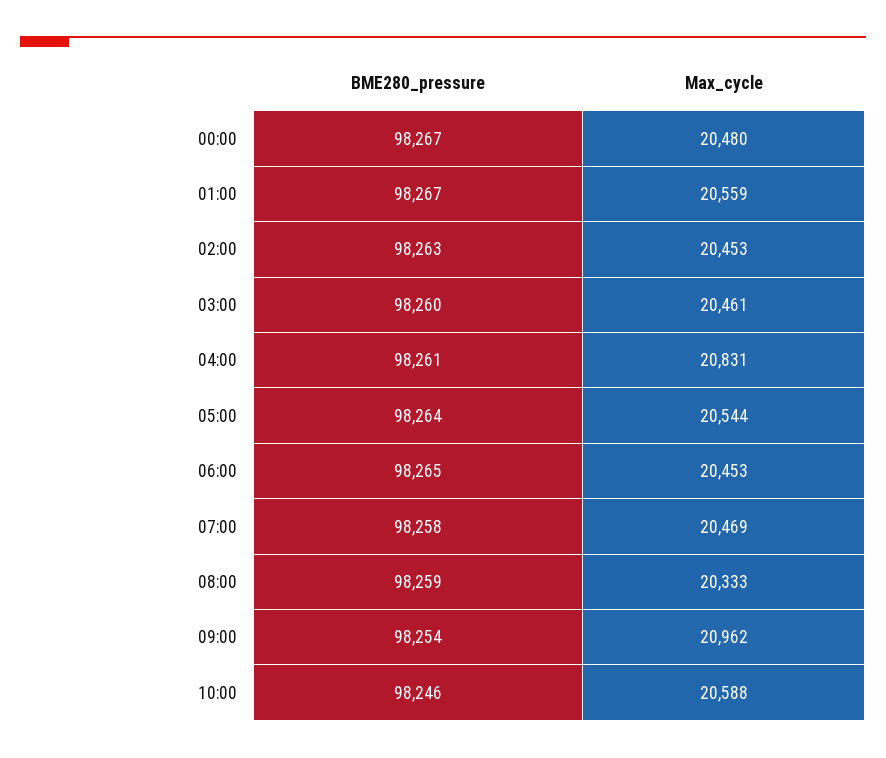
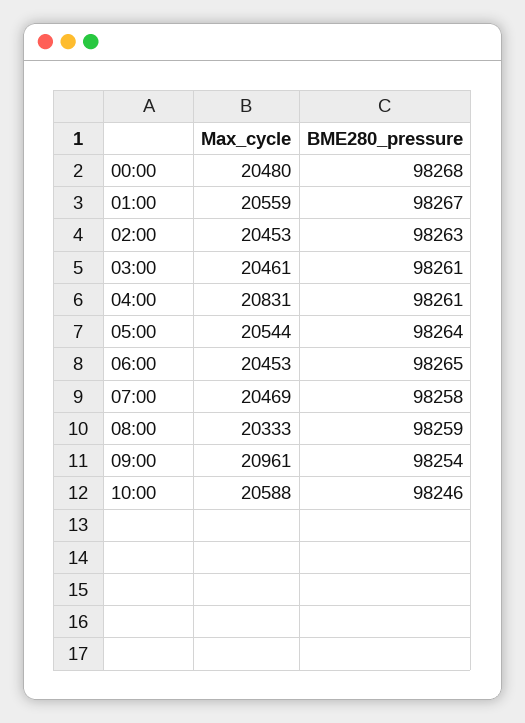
BME280_pressure, 00:00: 98267 -> 98268
BME280_pressure, 03:00: 98260 -> 98261
Max_cycle, 09:00: 20962 -> 20961

